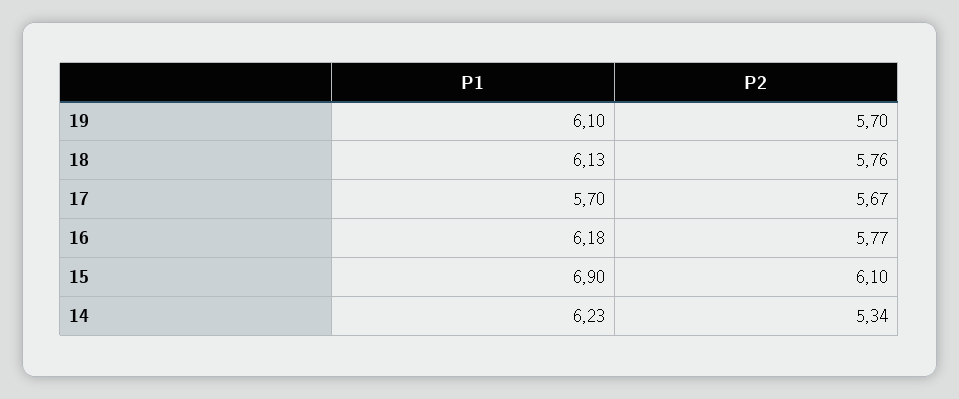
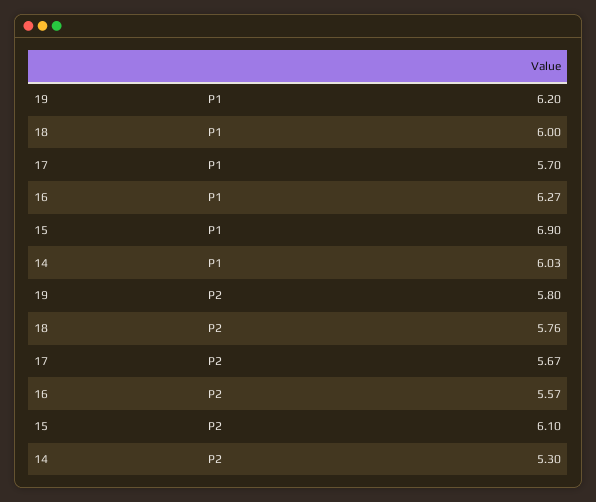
P1, 19: 6.1 -> 6.2
P2, 19: 5.7 -> 5.8
P1, 18: 6.13 -> 6
P1, 16: 6.18 -> 6.27
P2, 16: 5.77 -> 5.57
P1, 14: 6.23 -> 6.03
P2, 14: 5.34 -> 5.3

